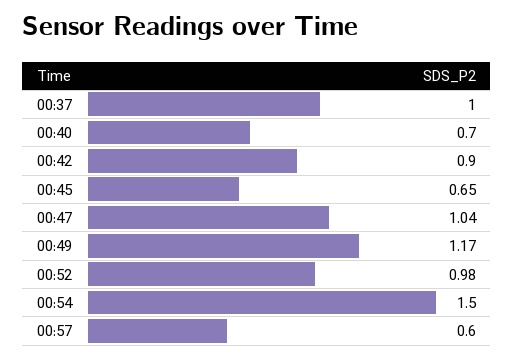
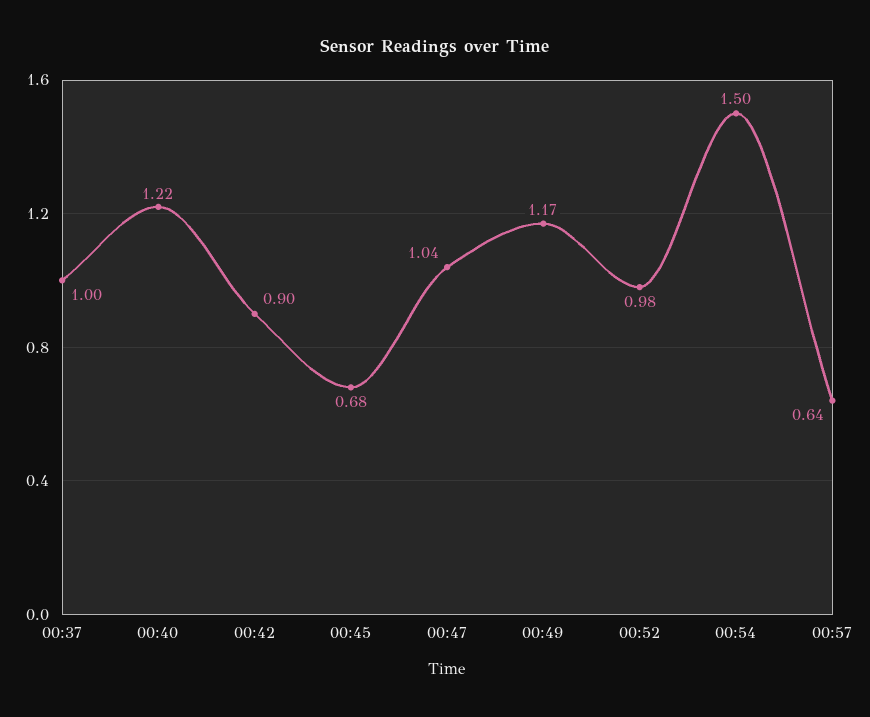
00:40: 0.7 -> 1.22
00:45: 0.65 -> 0.68
00:57: 0.6 -> 0.64

